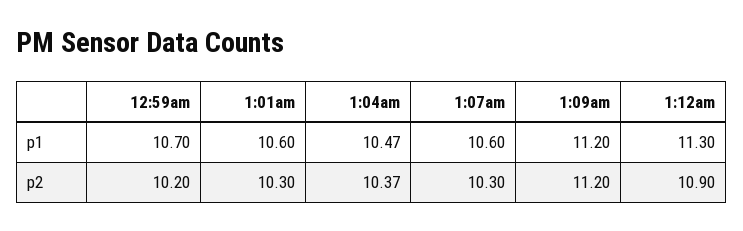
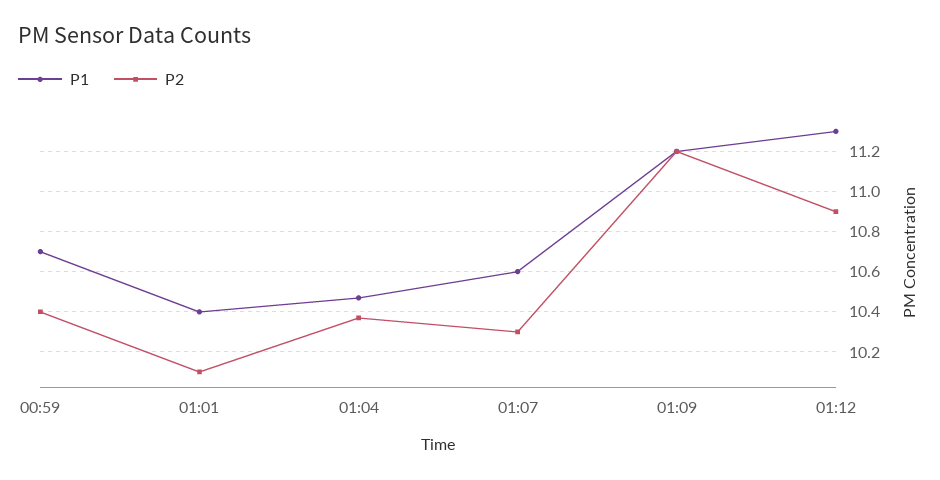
p1, 1:01am: 10.6 -> 10.4
p2, 12:59am: 10.2 -> 10.4
p2, 1:01am: 10.3 -> 10.1

